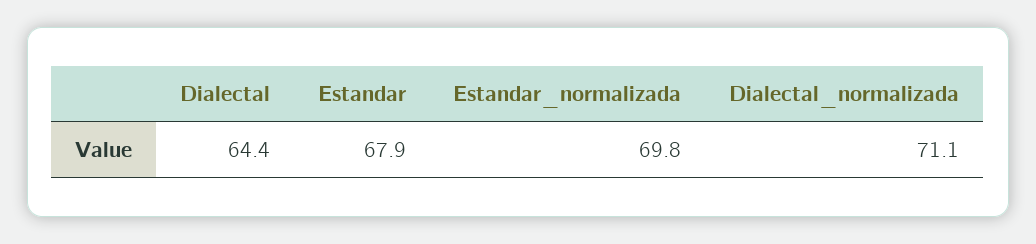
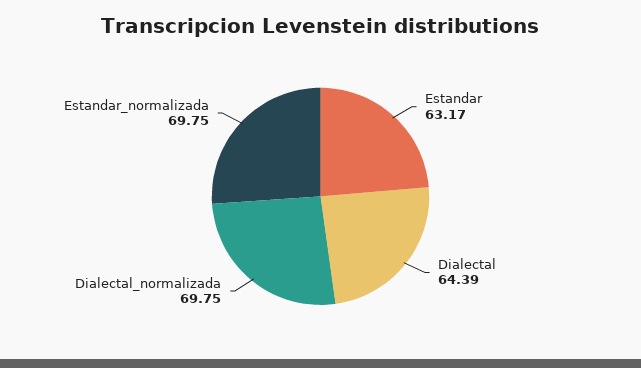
Estandar: 67.9 -> 63.17
Dialectal_normalizada: 71.1 -> 69.75

